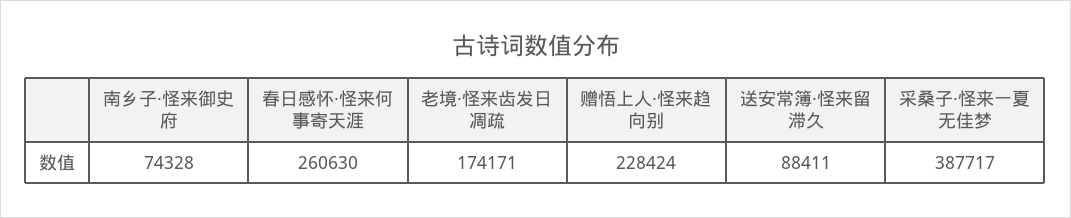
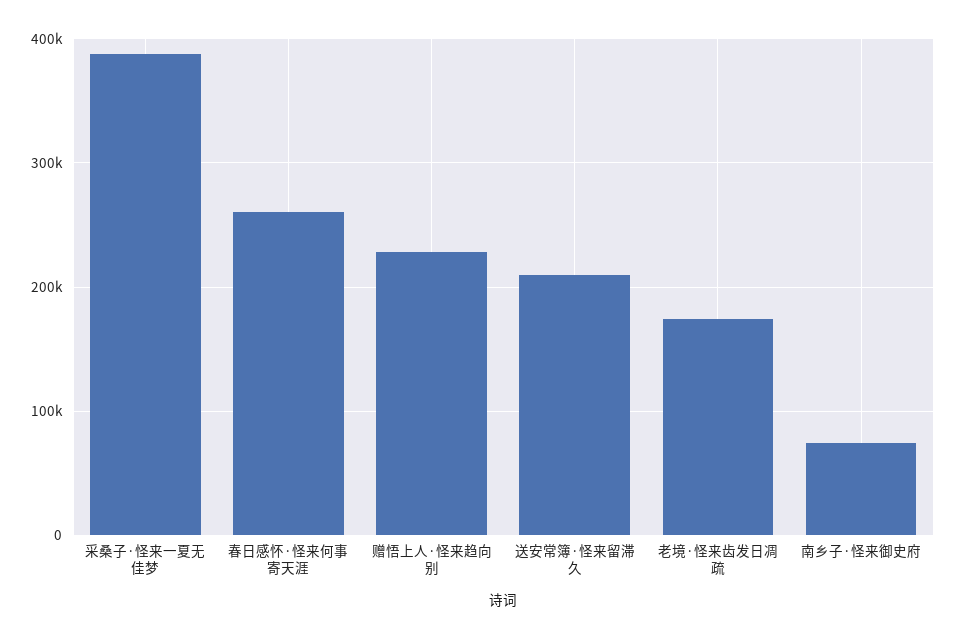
送安常簿·怪来留滞久: 88411 -> 210000

